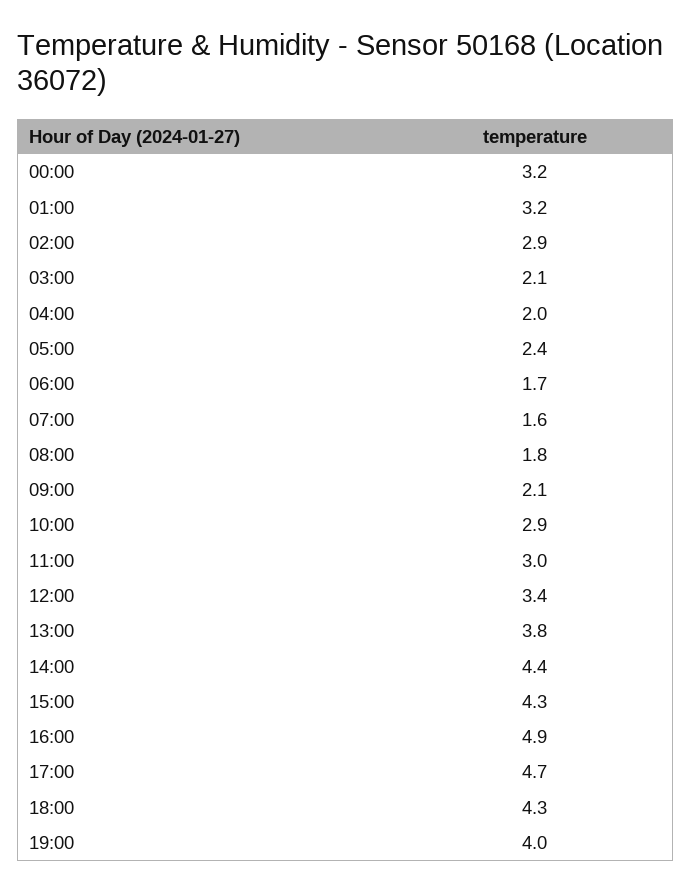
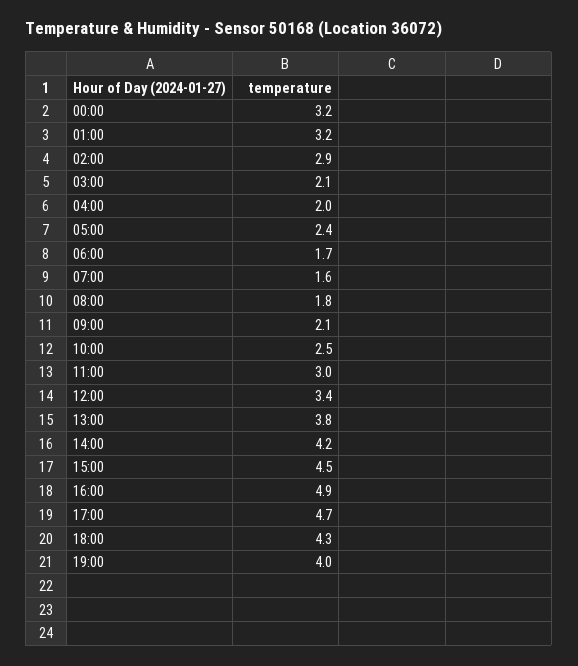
10:00: 2.9 -> 2.5
14:00: 4.4 -> 4.2
15:00: 4.3 -> 4.5

